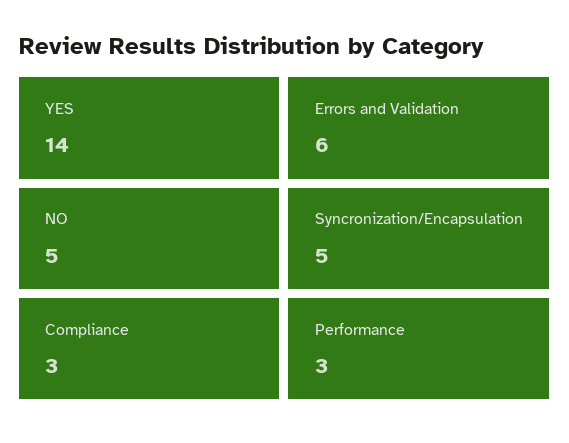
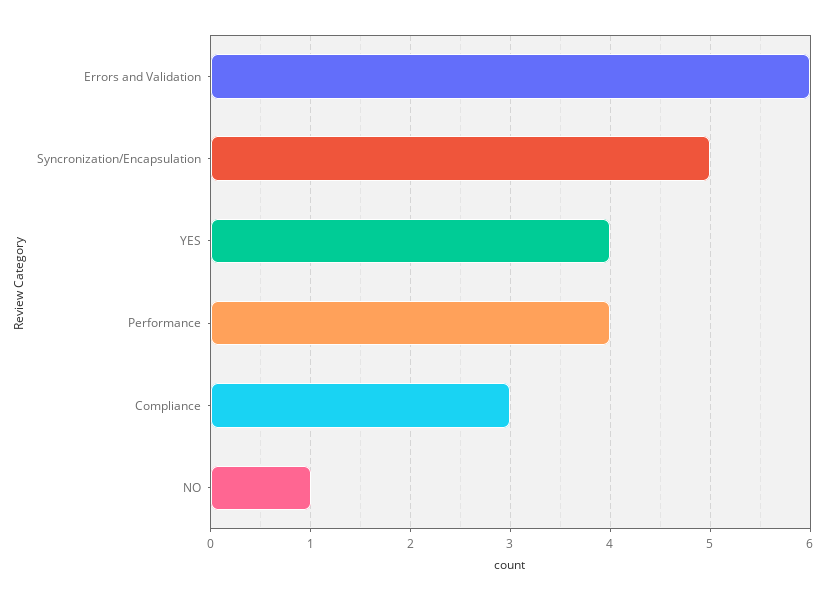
YES: 14 -> 4
NO: 5 -> 1
Performance: 3 -> 4

